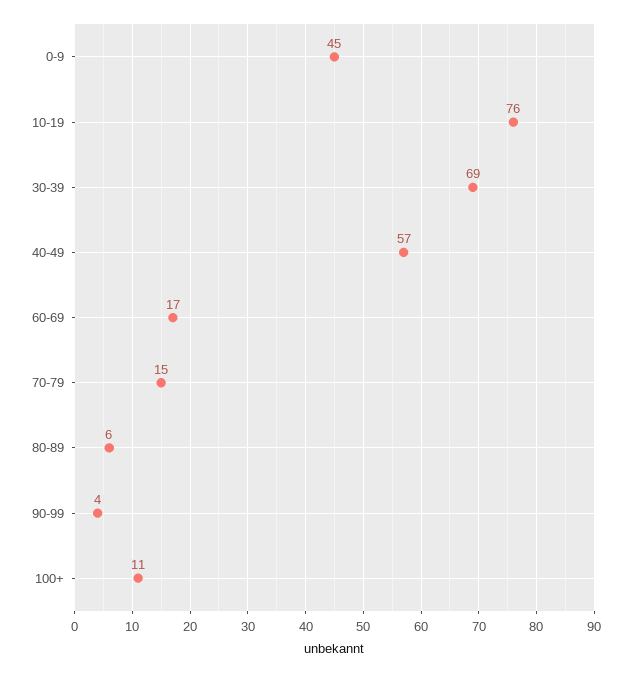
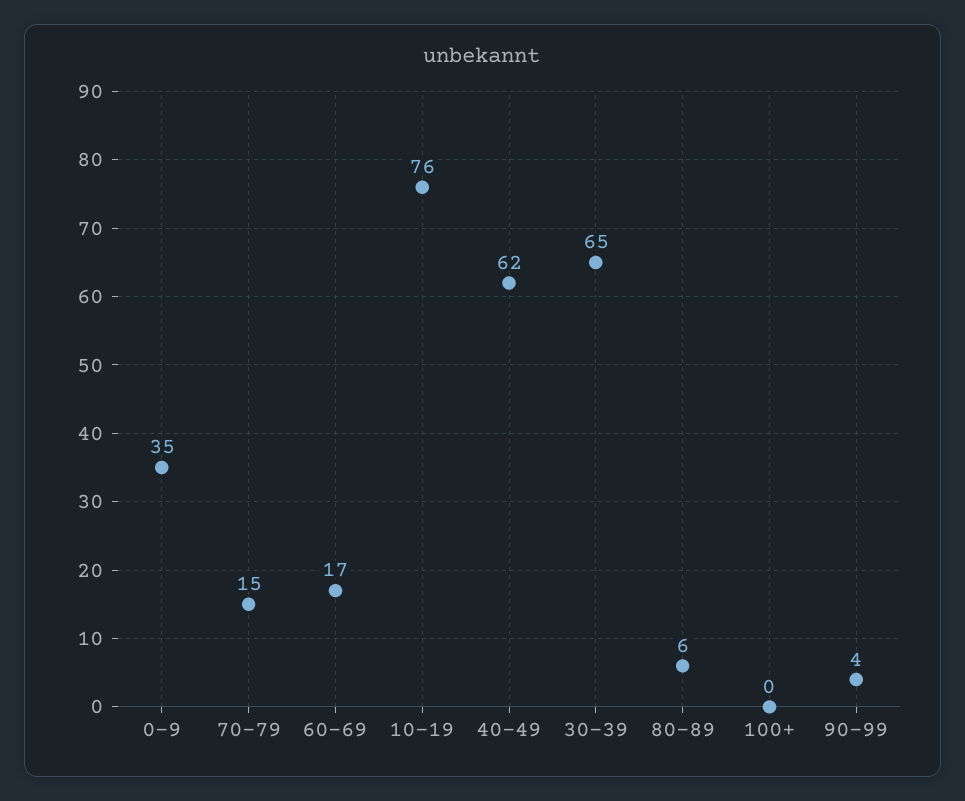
0-9: 45 -> 35
30-39: 69 -> 65
40-49: 57 -> 62
100+: 11 -> 0

